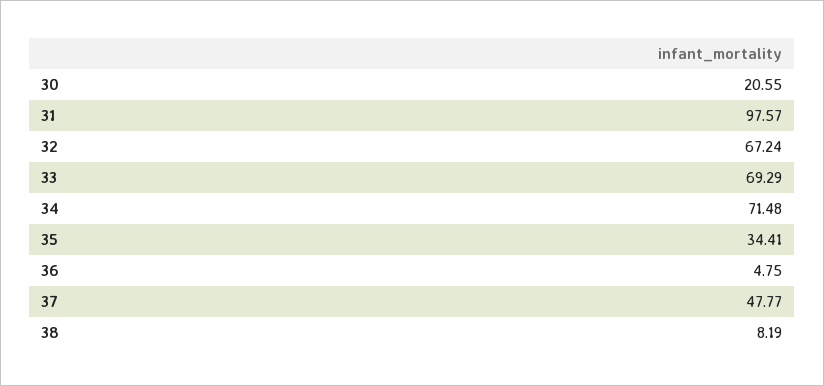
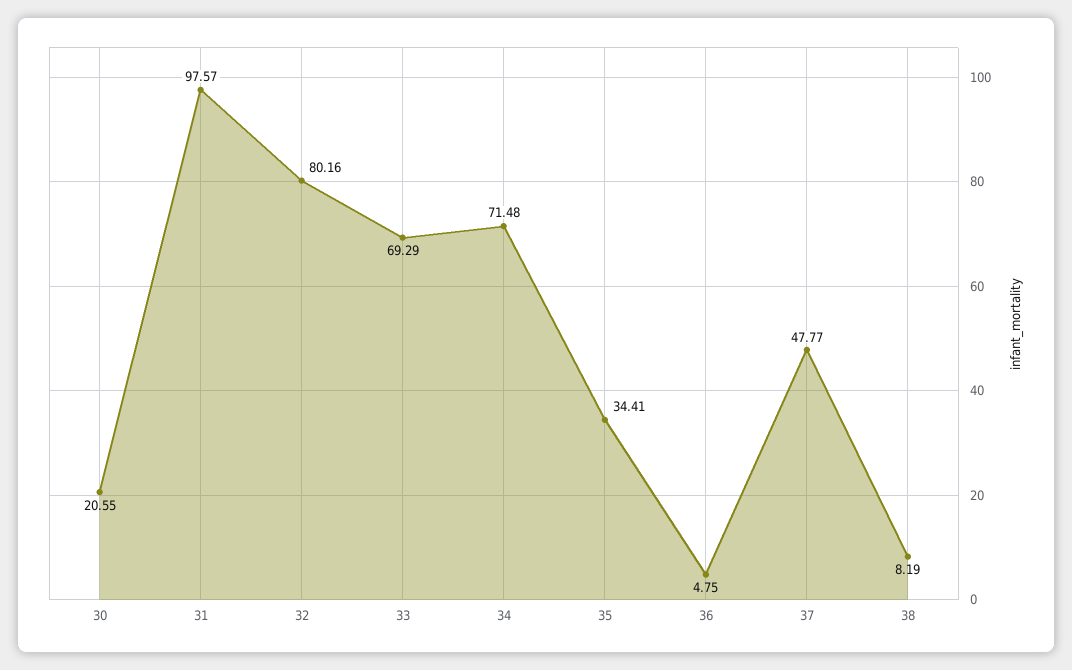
32: 67.24 -> 80.16

